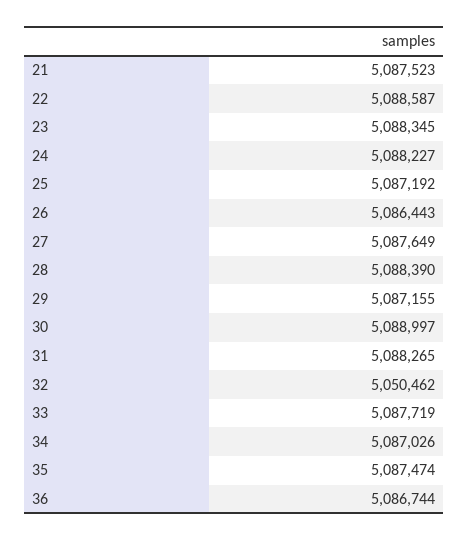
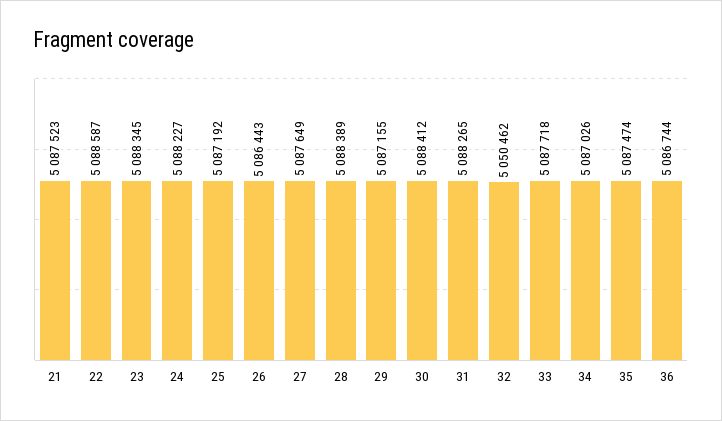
28: 5088390 -> 5088389
30: 5088997 -> 5088412
33: 5087719 -> 5087718

